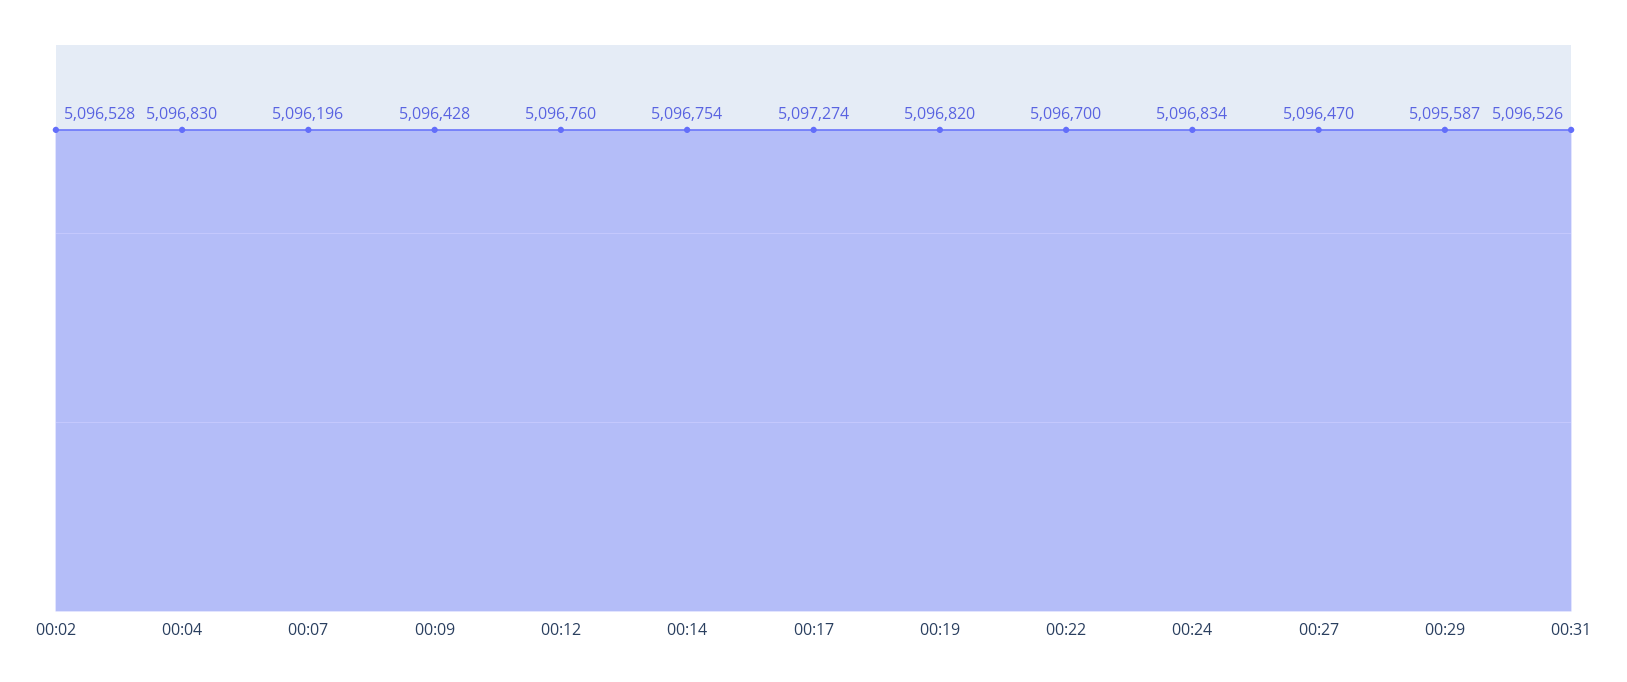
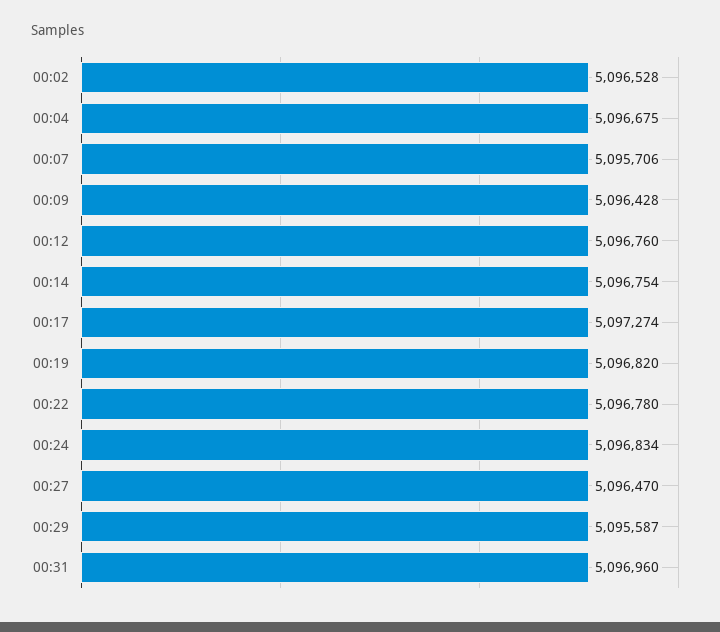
00:04: 5096830 -> 5096675
00:07: 5096196 -> 5095706
00:22: 5096700 -> 5096780
00:31: 5096526 -> 5096960

